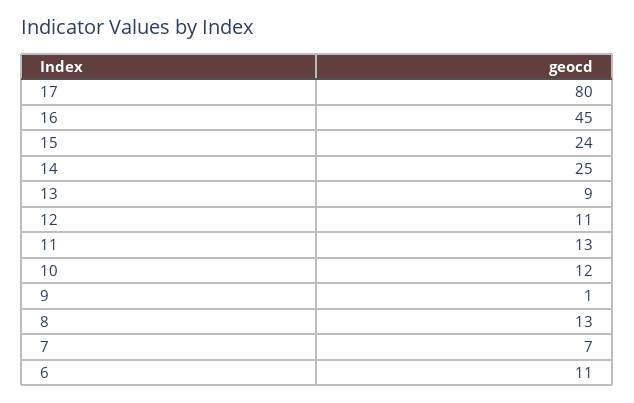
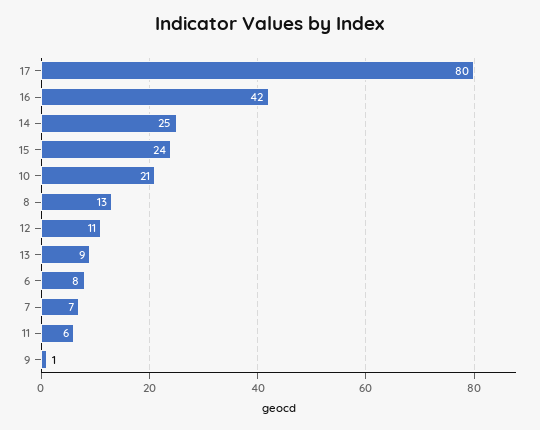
16: 45 -> 42
11: 13 -> 6
10: 12 -> 21
6: 11 -> 8

